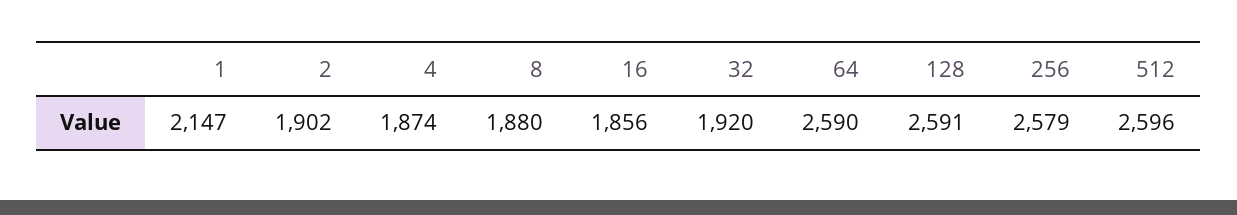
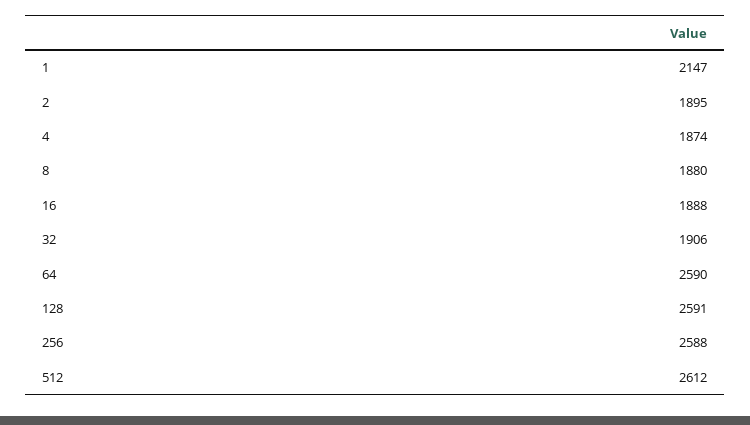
2: 1902 -> 1895
16: 1856 -> 1888
32: 1920 -> 1906
256: 2579 -> 2588
512: 2596 -> 2612

